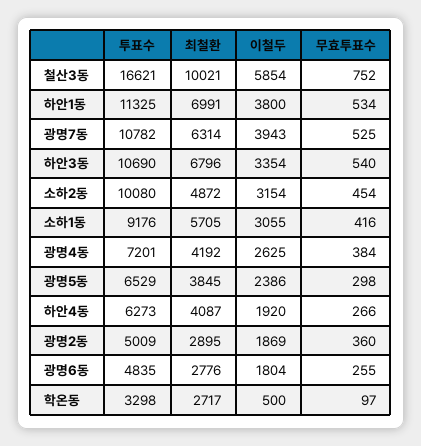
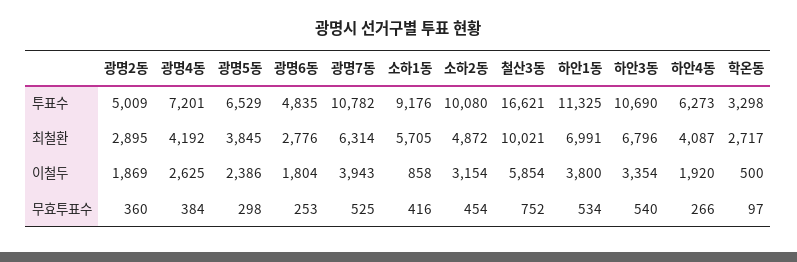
이철두, 소하1동: 3055 -> 858
무효투표수, 광명6동: 255 -> 253

